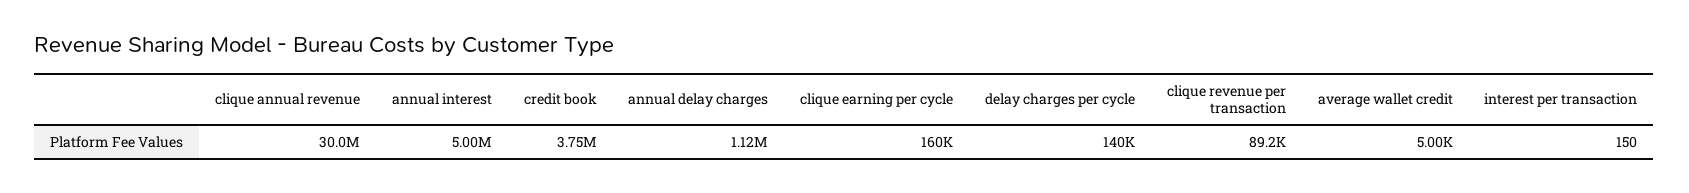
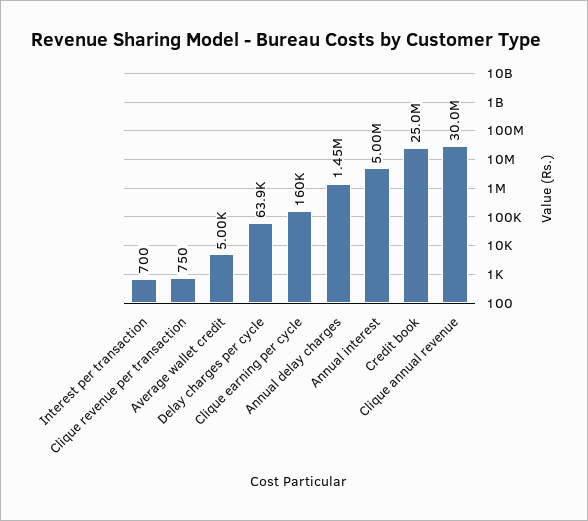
credit book: 3750000 -> 25000000
annual delay charges: 1120000 -> 1450000
delay charges per cycle: 140000 -> 63900
clique revenue per transaction: 89200 -> 750
interest per transaction: 150 -> 700

